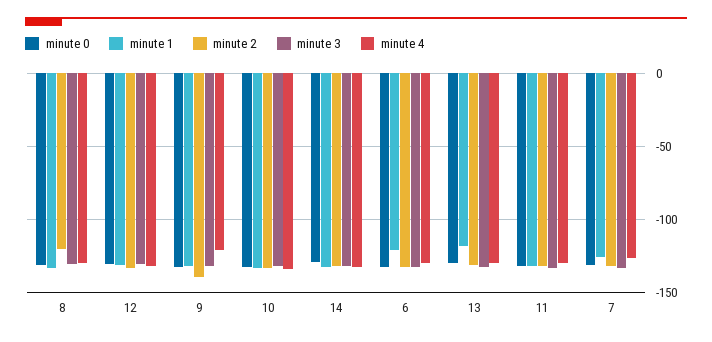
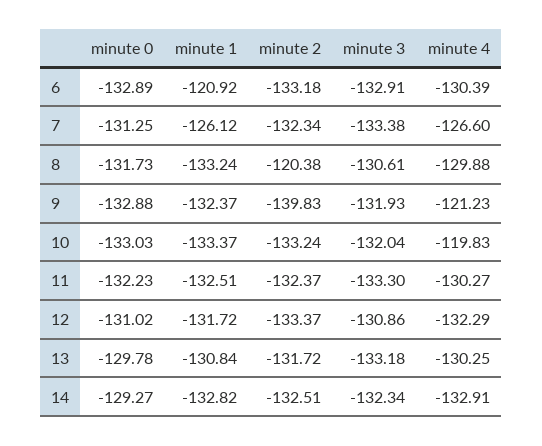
minute 4, 10: -135 -> -119.83
minute 1, 13: -120 -> -130.84

